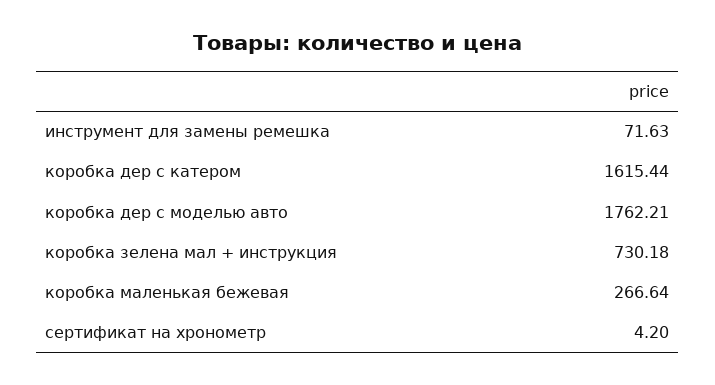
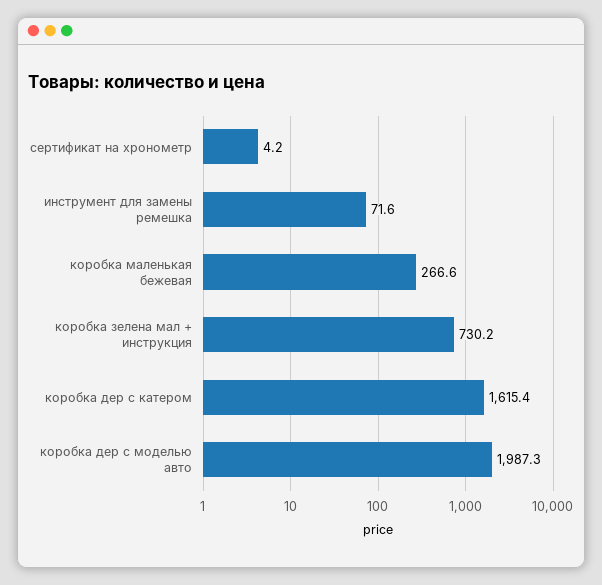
коробка дер с моделью авто: 1762.21 -> 1987.3

